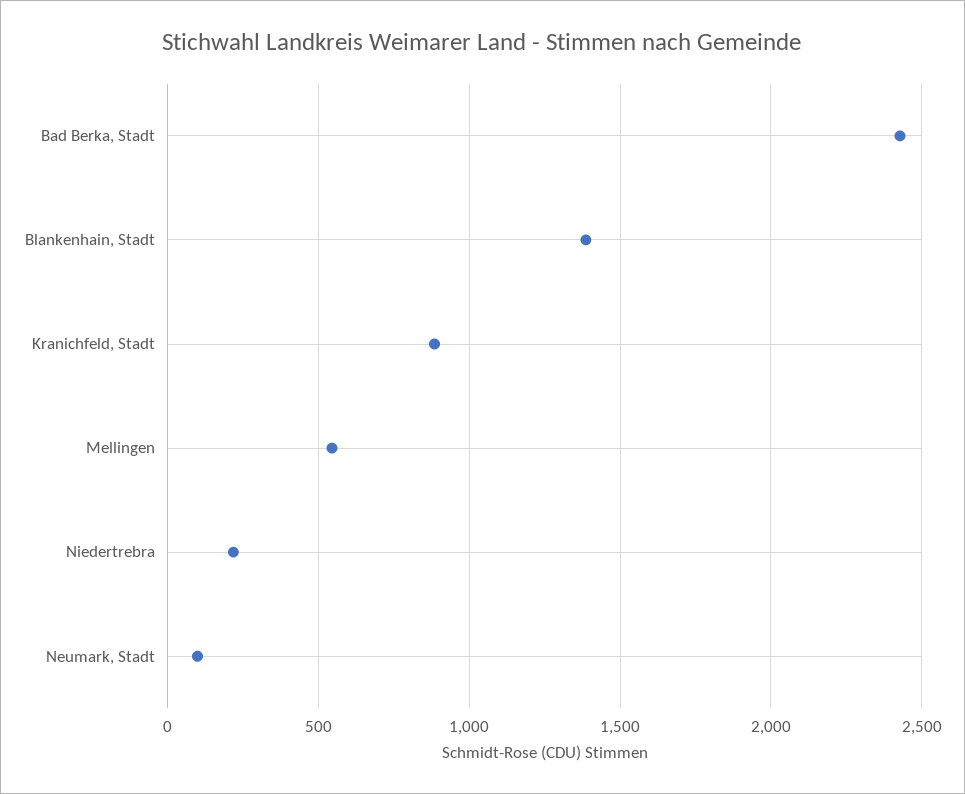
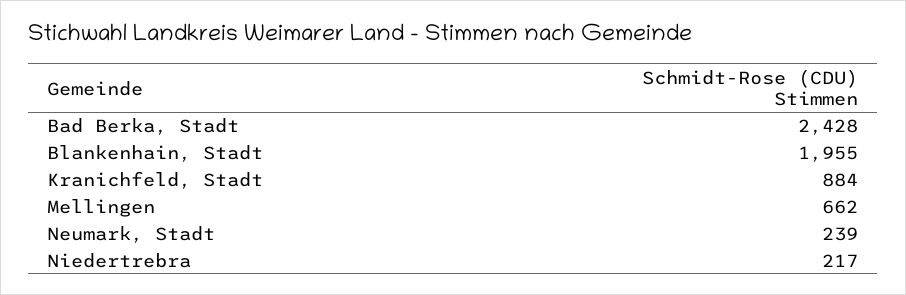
Blankenhain, Stadt: 1400 -> 1955
Mellingen: 550 -> 662
Neumark, Stadt: 100 -> 239

